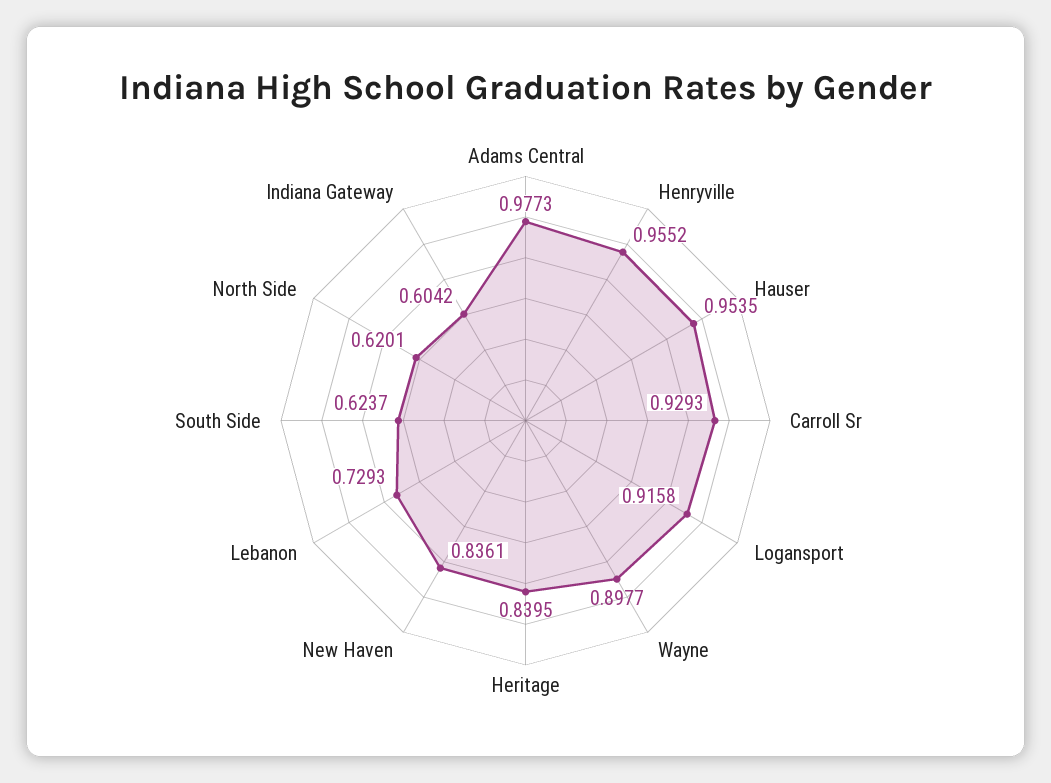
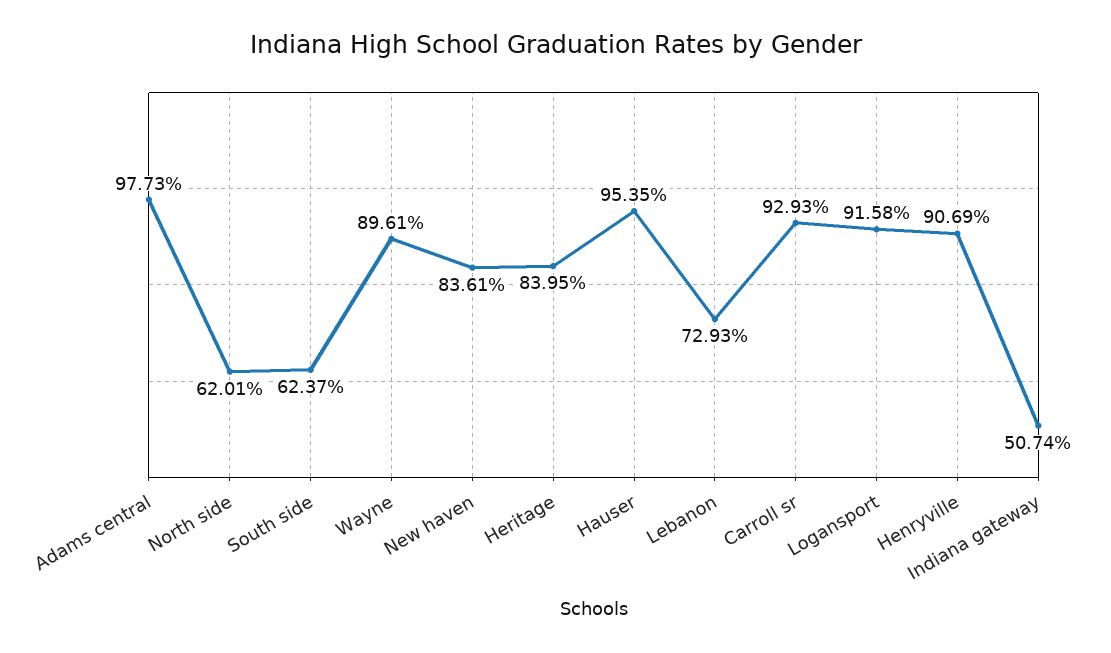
Henryville: 0.9552 -> 0.9069
Wayne: 0.8977 -> 0.8961
Indiana Gateway: 0.6042 -> 0.5074

